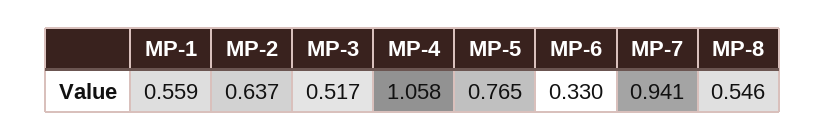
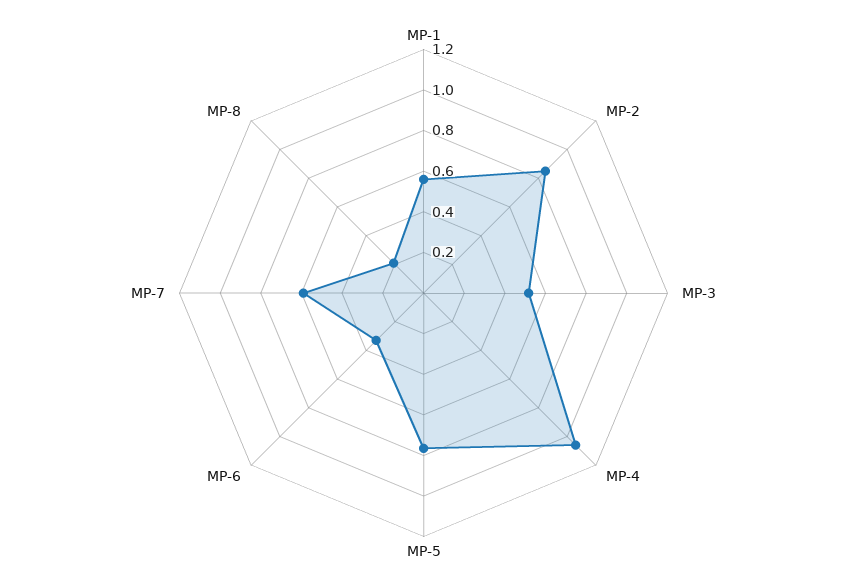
MP-2: 0.637 -> 0.85
MP-7: 0.941 -> 0.6
MP-8: 0.546 -> 0.2

